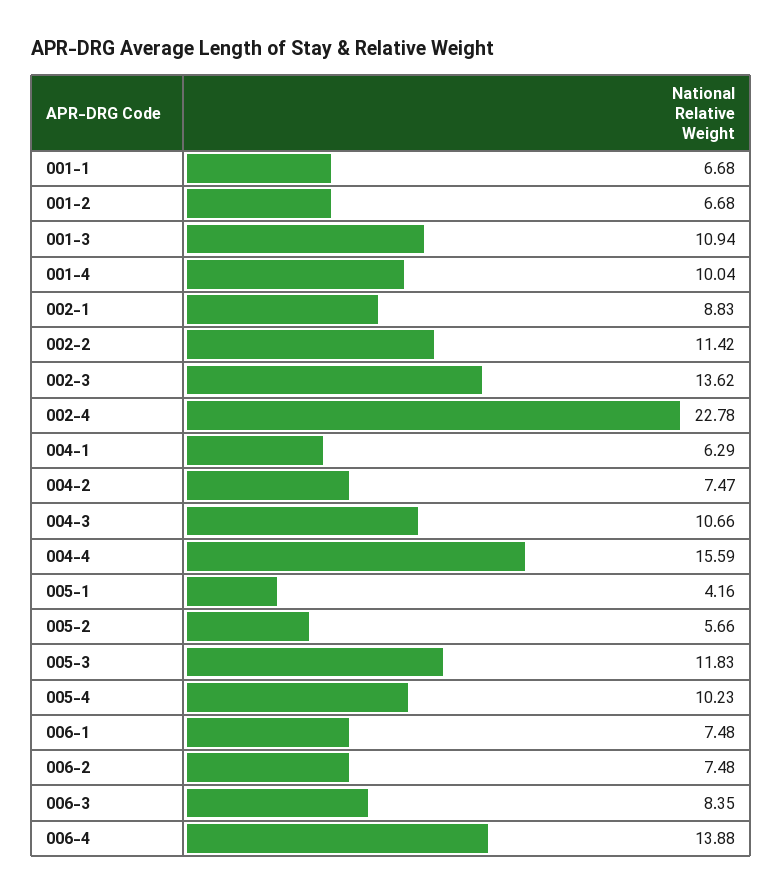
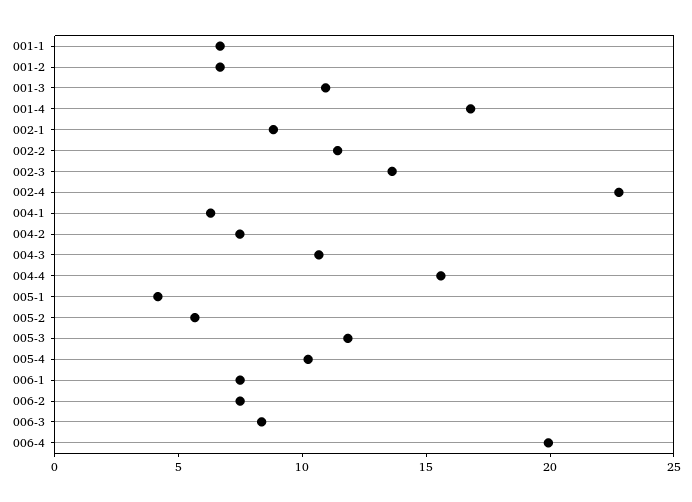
001-4: 10.04 -> 17
006-4: 13.88 -> 20

